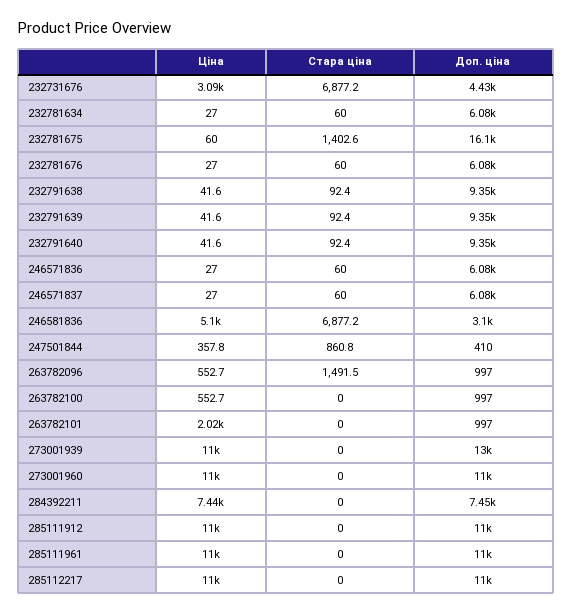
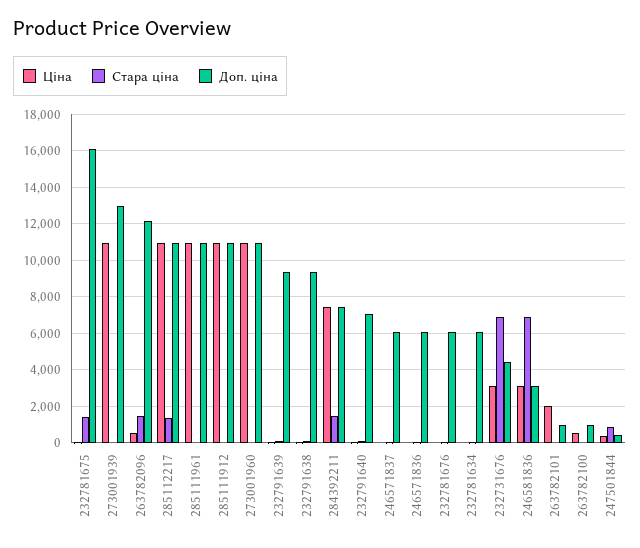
Доп. ціна, 232791640: 9350 -> 7000
Ціна, 246581836: 5100 -> 3000
Доп. ціна, 263782096: 997 -> 12000
Стара ціна, 284392211: 0 -> 1500
Стара ціна, 285112217: 0 -> 1500

